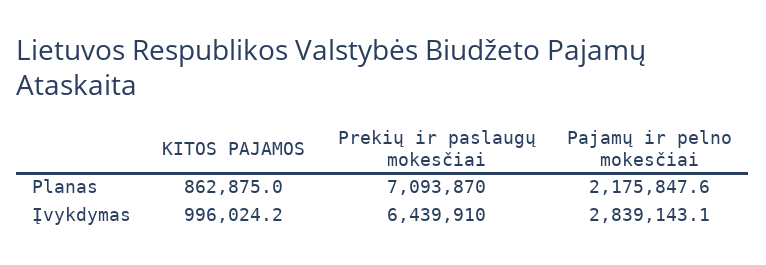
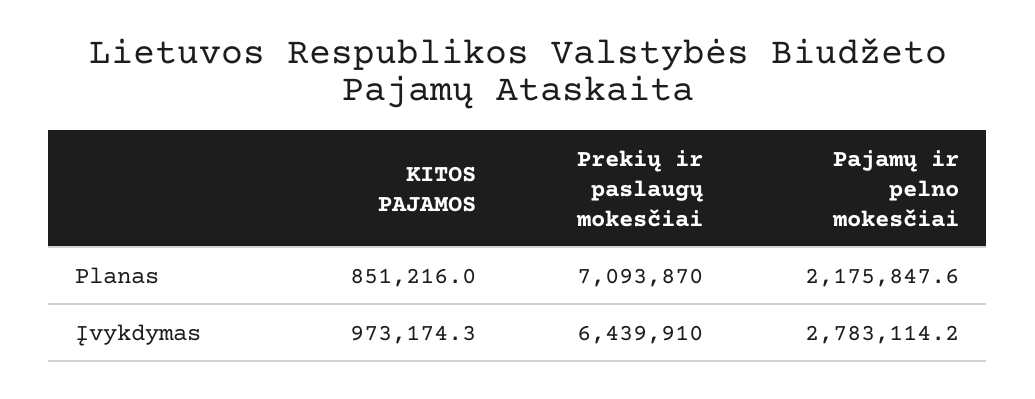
KITOS PAJAMOS, Planas: 862875 -> 851216
KITOS PAJAMOS, Įvykdymas: 996024.2 -> 973174.3
Pajamų ir pelno mokesčiai, Įvykdymas: 2839143.1 -> 2783114.2

